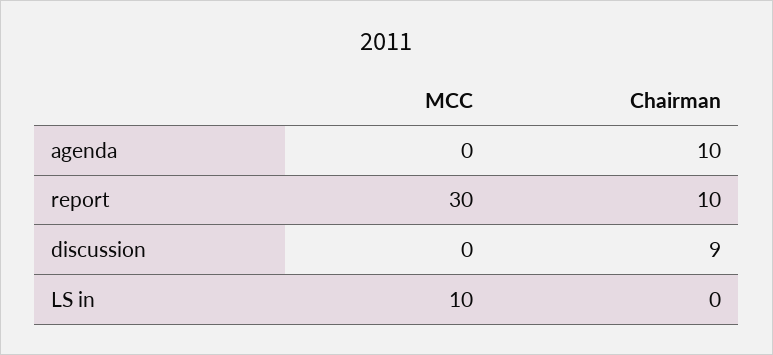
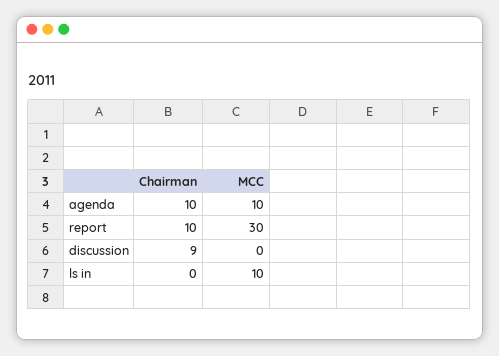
MCC, agenda: 0 -> 10

